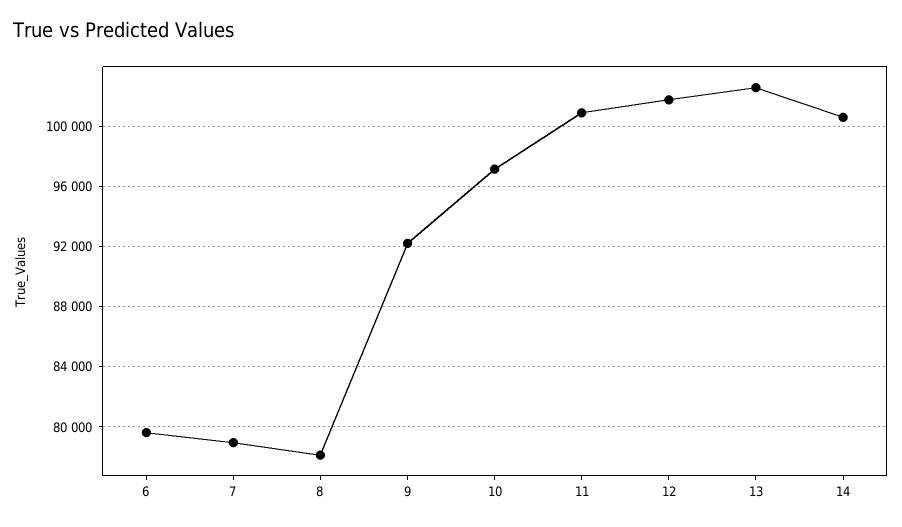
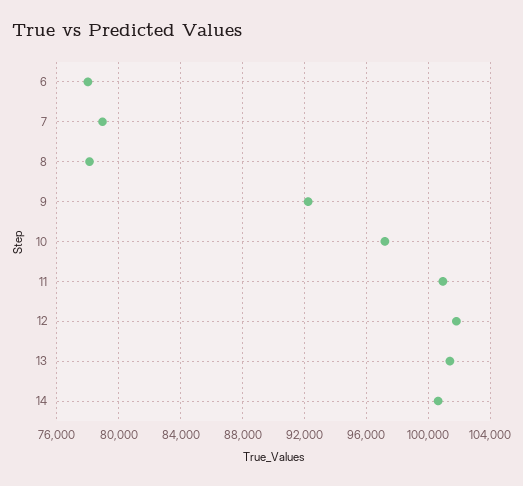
6: 79500 -> 78000
13: 102500 -> 101500

